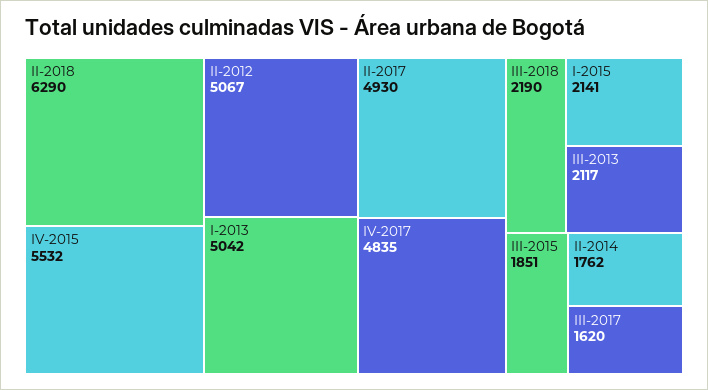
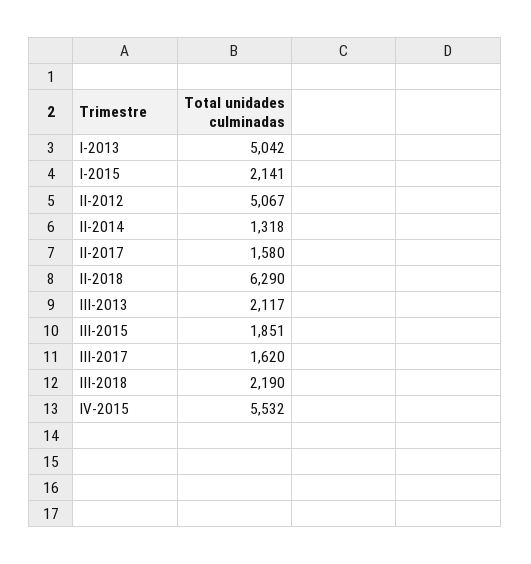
II-2017: 4930 -> 1580
IV-2017: 4835 -> none
II-2014: 1762 -> 1318

